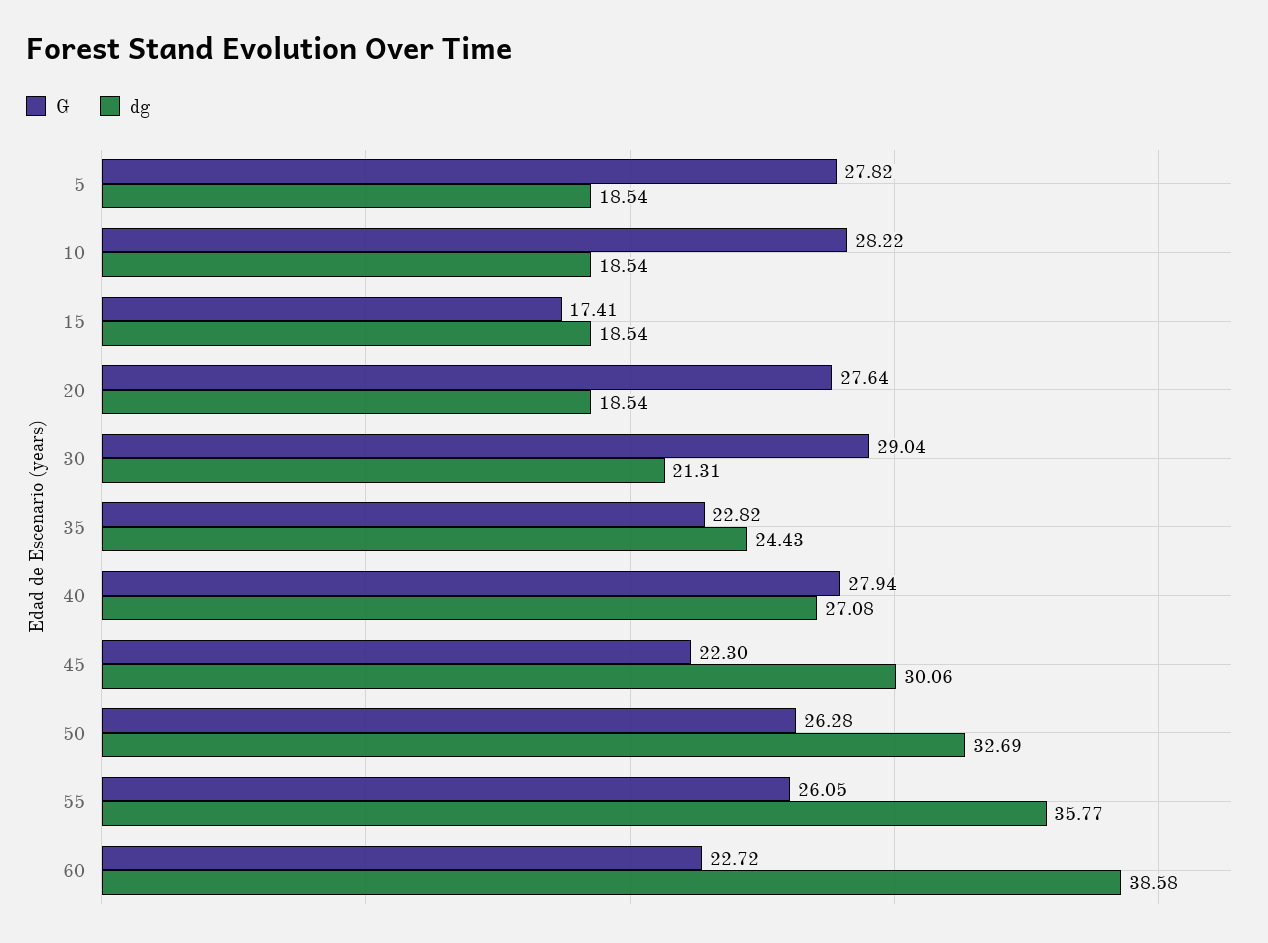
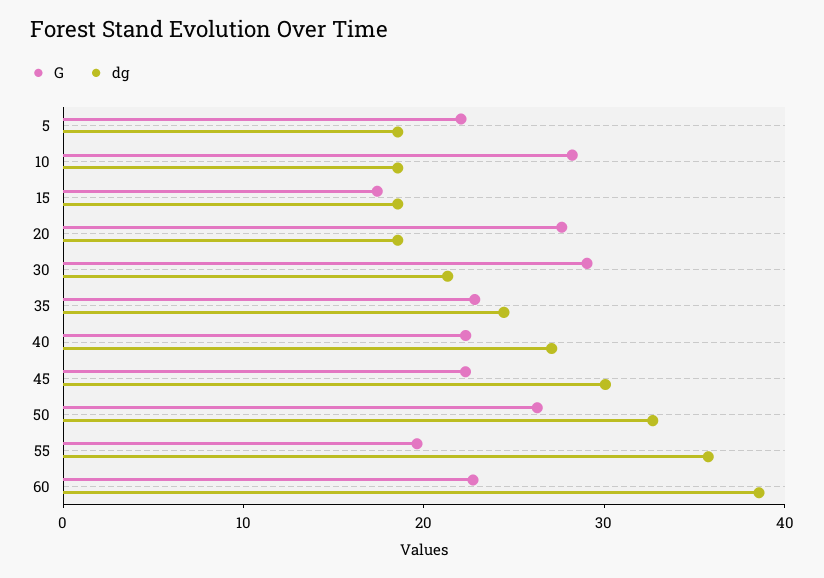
G, 5: 27.82 -> 22
G, 40: 27.94 -> 22
G, 55: 26.05 -> 20

